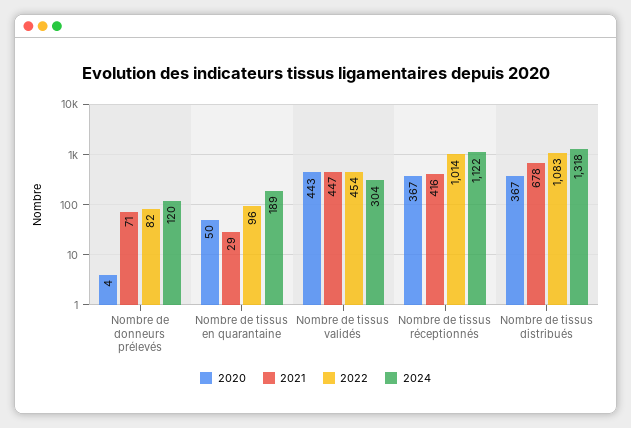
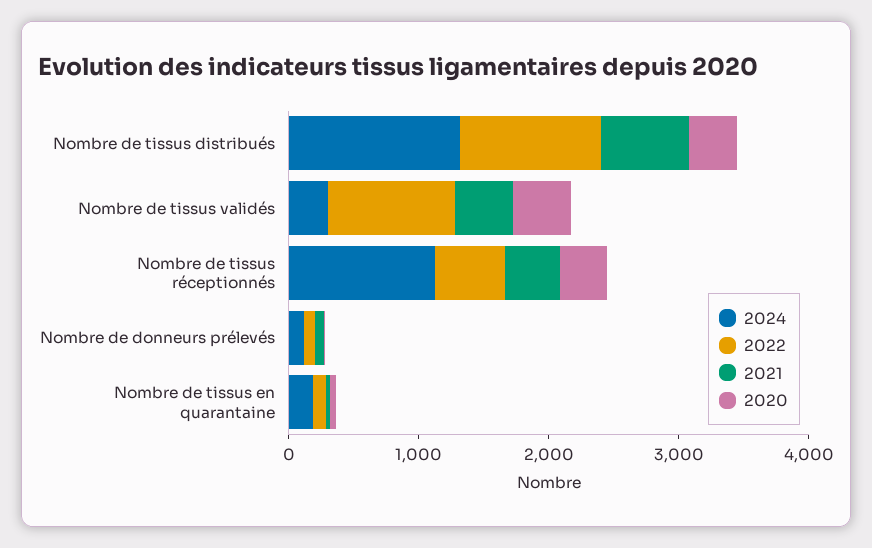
2022, Nombre de tissus validés: 454 -> 1000
2022, Nombre de tissus réceptionnés: 1014 -> 600

